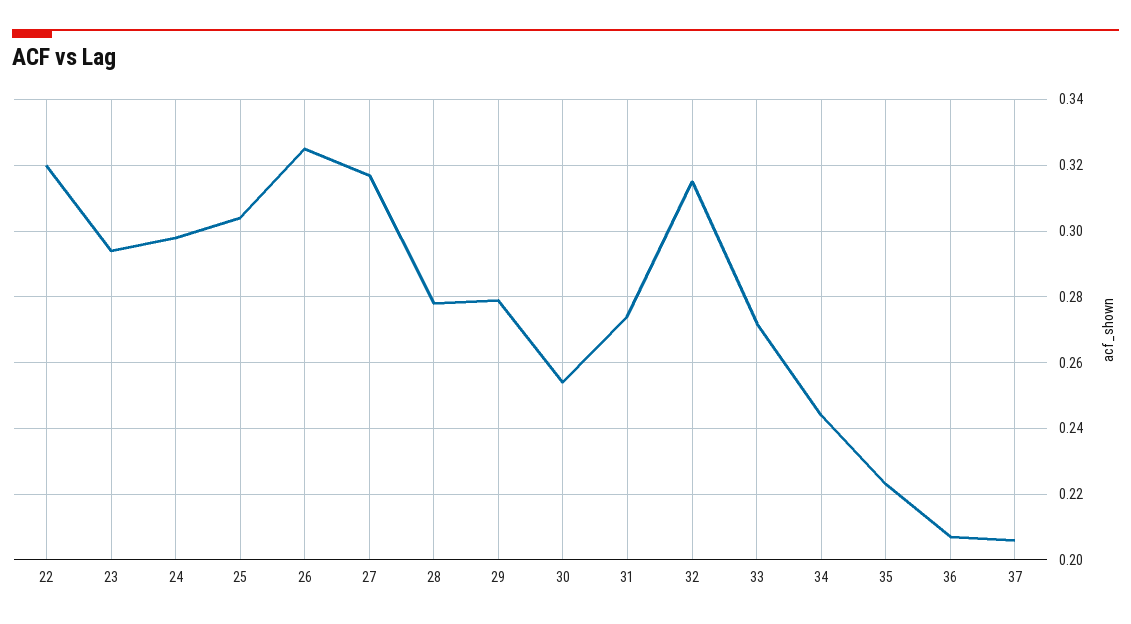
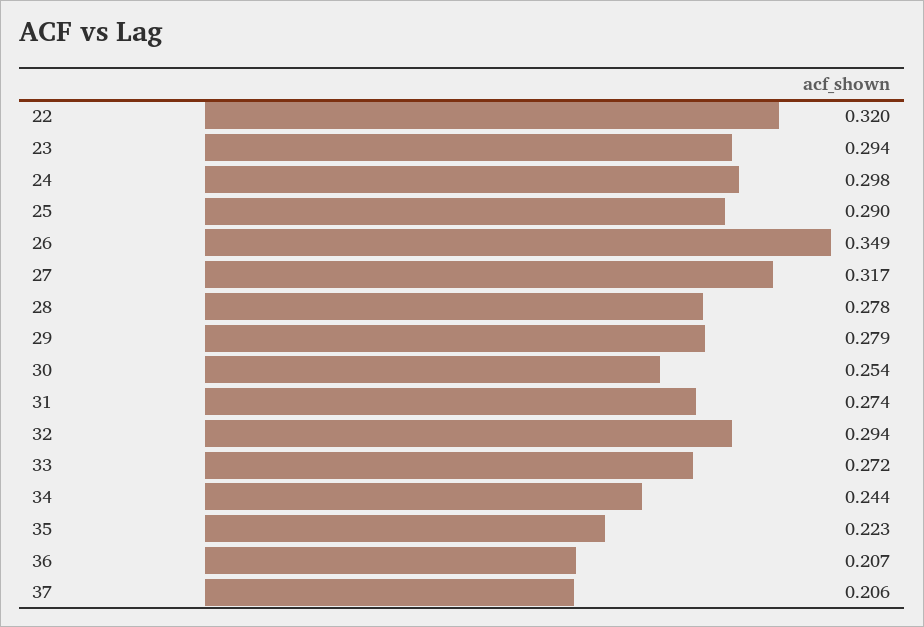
25: 0.305 -> 0.29
26: 0.325 -> 0.349
32: 0.315 -> 0.294

